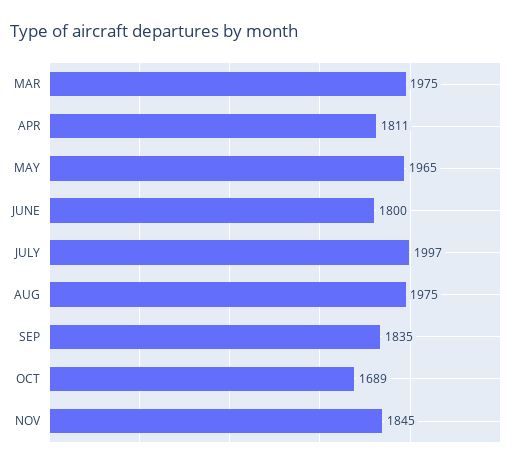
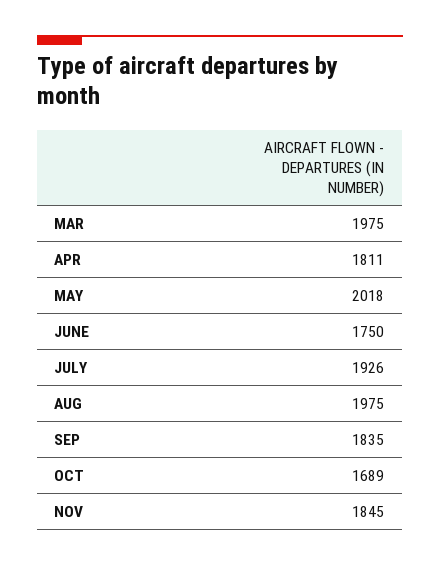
MAY: 1965 -> 2018
JUNE: 1800 -> 1750
JULY: 1997 -> 1926

